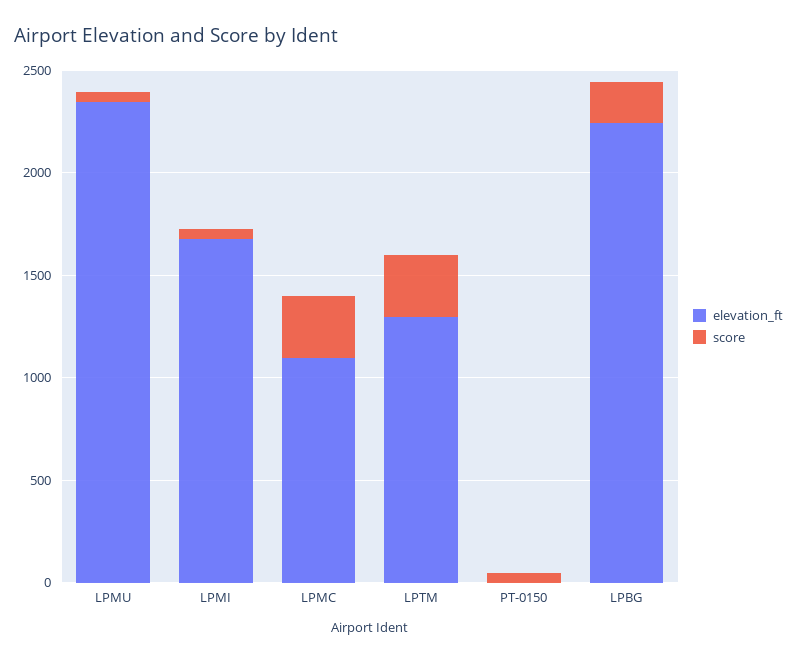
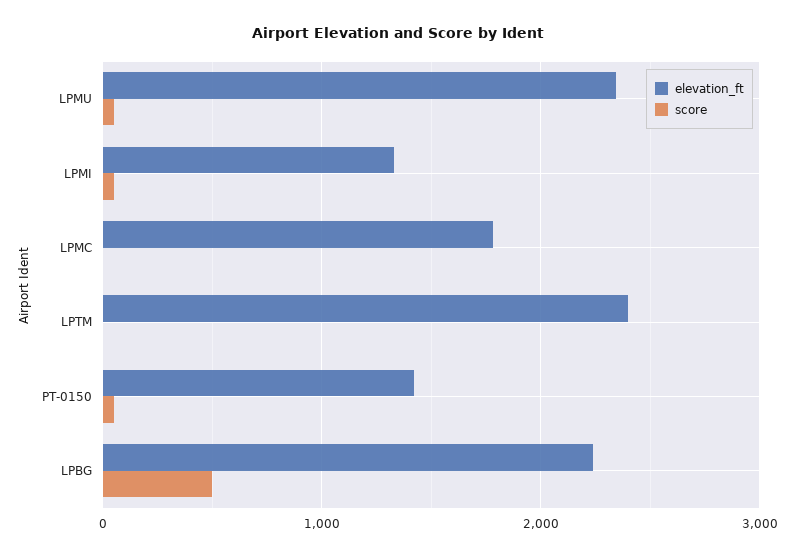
elevation_ft, LPMI: 1700 -> 1300
elevation_ft, LPMC: 1100 -> 1800
score, LPMC: 300 -> 0
elevation_ft, LPTM: 1300 -> 2400
score, LPTM: 300 -> 0
elevation_ft, PT-0150: 0 -> 1400
score, LPBG: 200 -> 500

